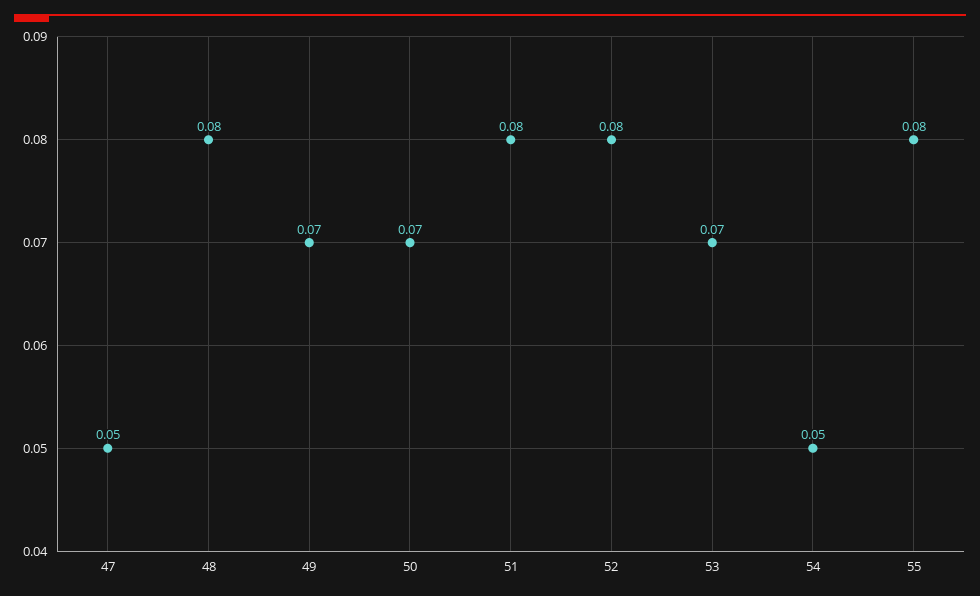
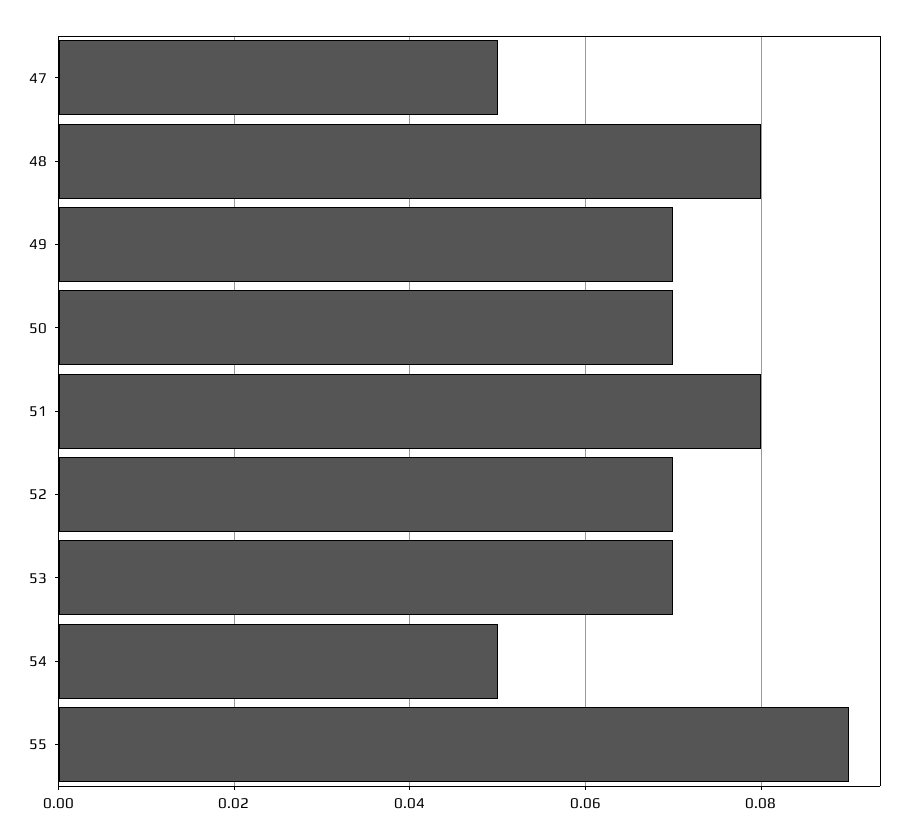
52: 0.08 -> 0.07
55: 0.08 -> 0.09

